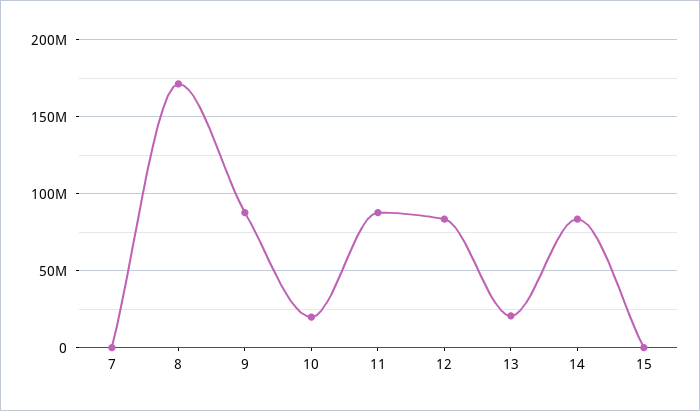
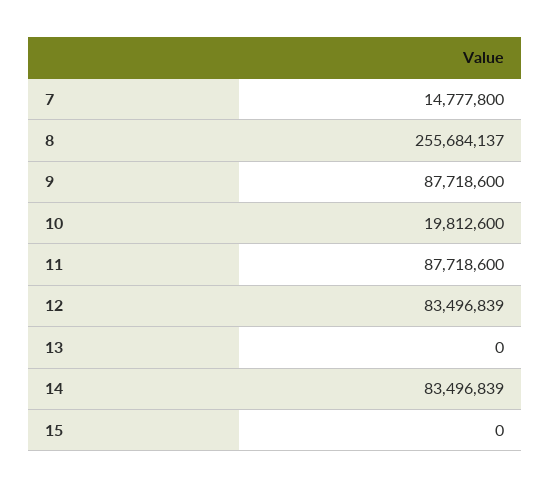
7: 0 -> 14777800
8: 170000000 -> 255684137
13: 20000000 -> 0

